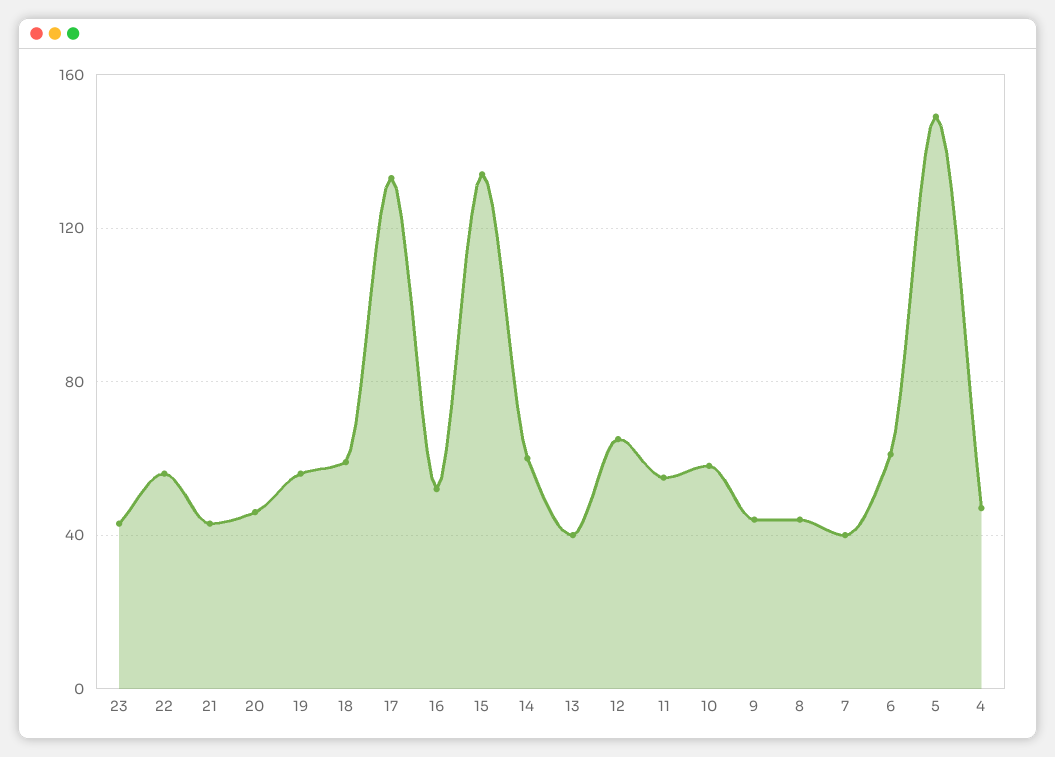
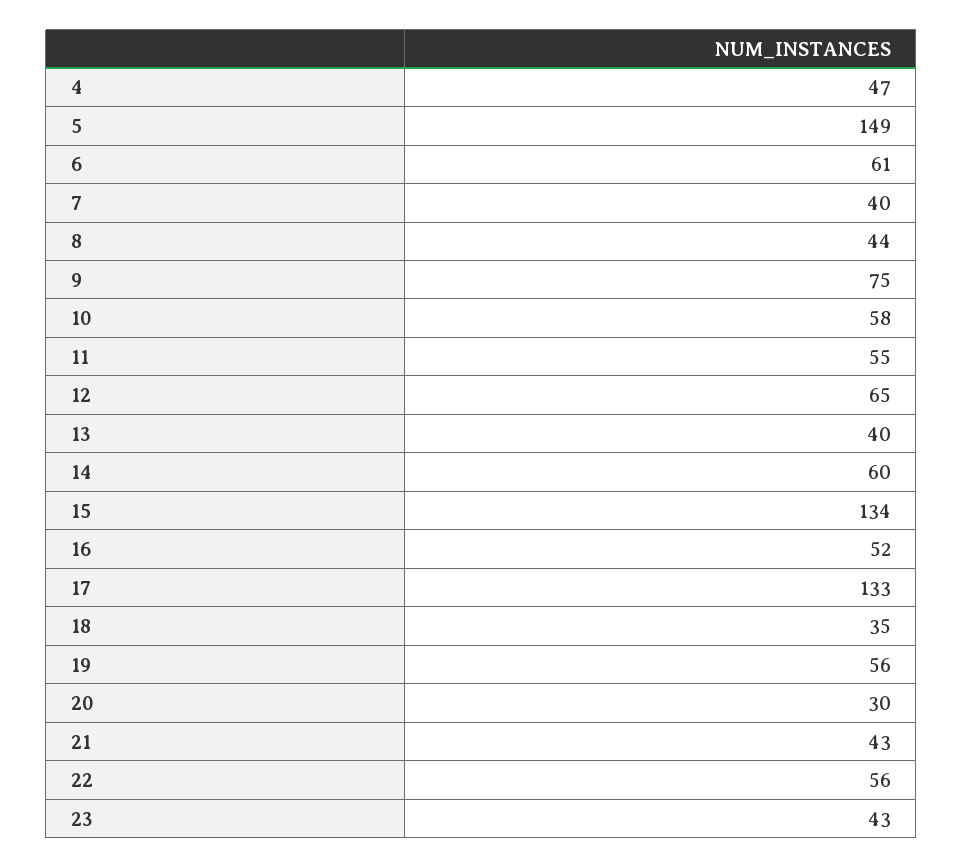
20: 45 -> 30
18: 60 -> 35
9: 45 -> 75

